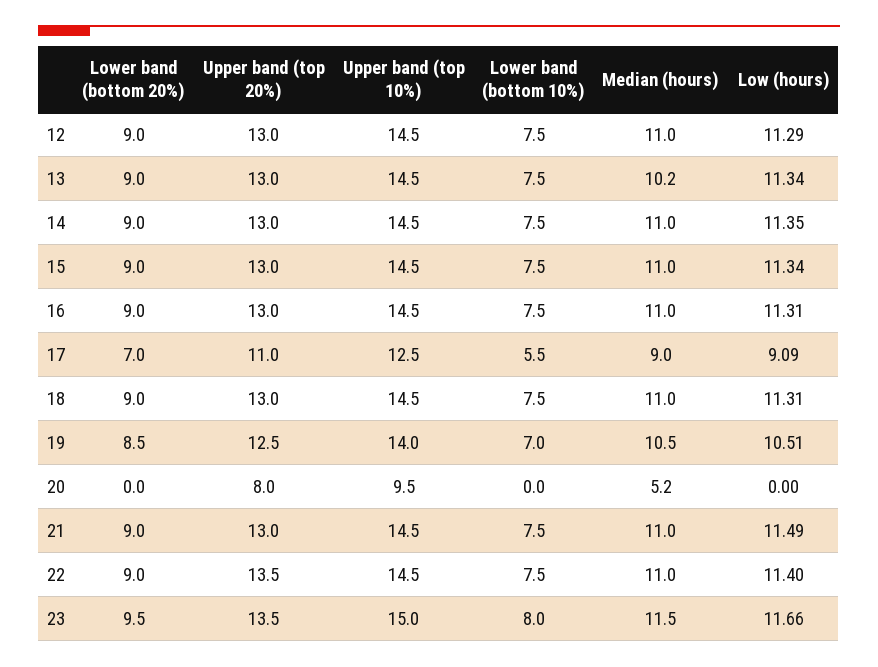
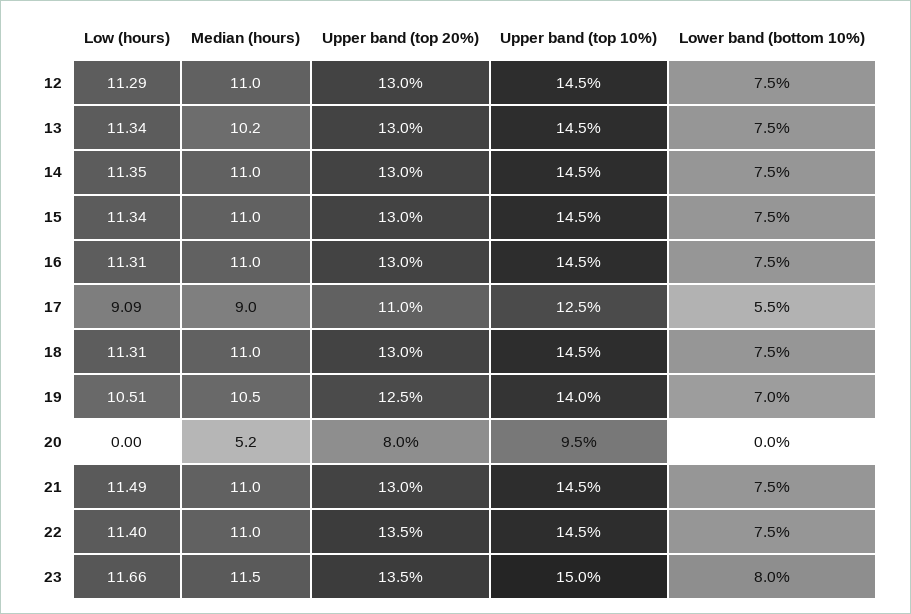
Lower band (bottom 20%), 12: 9 -> none
Lower band (bottom 20%), 13: 9 -> none
Lower band (bottom 20%), 14: 9 -> none
Lower band (bottom 20%), 15: 9 -> none
Lower band (bottom 20%), 16: 9 -> none
Lower band (bottom 20%), 17: 7 -> none
Lower band (bottom 20%), 18: 9 -> none
Lower band (bottom 20%), 19: 8.5 -> none
Lower band (bottom 20%), 20: 0 -> none
Lower band (bottom 20%), 21: 9 -> none
Lower band (bottom 20%), 22: 9 -> none
Lower band (bottom 20%), 23: 9.5 -> none

